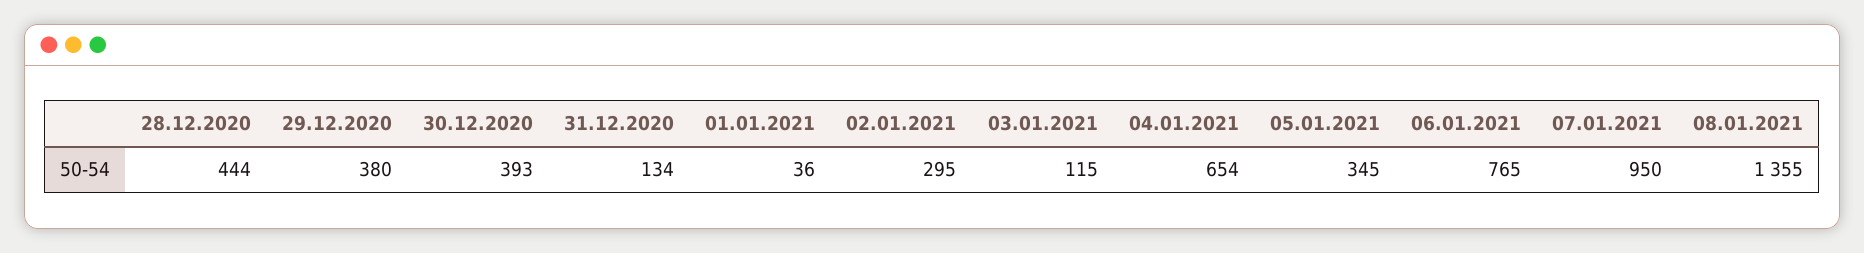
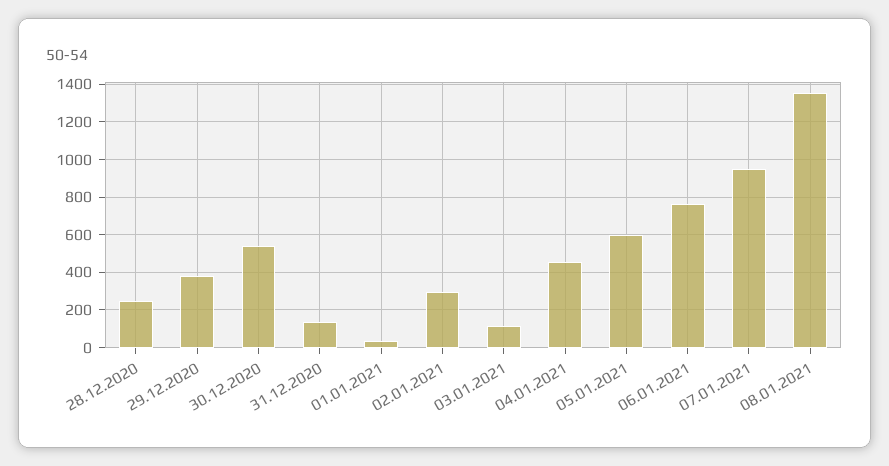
28.12.2020: 444 -> 250
30.12.2020: 393 -> 550
04.01.2021: 654 -> 450
05.01.2021: 345 -> 600

